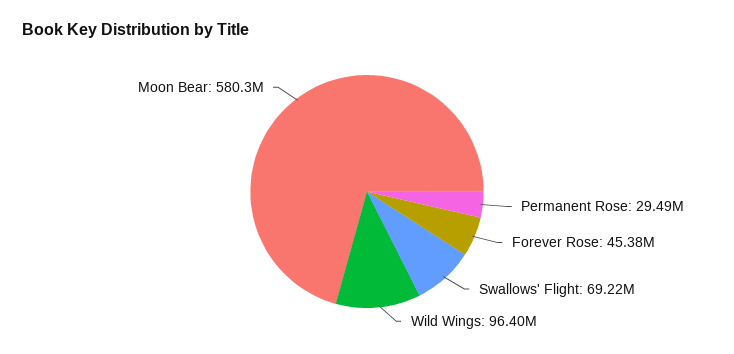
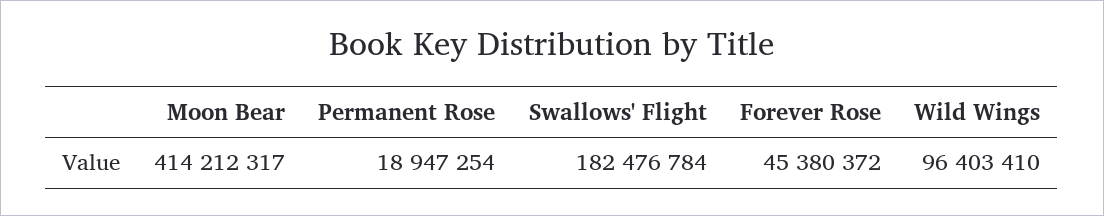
Permanent Rose: 29490000 -> 18947254
Swallows' Flight: 69220000 -> 182476784
Moon Bear: 580300000 -> 414212317

